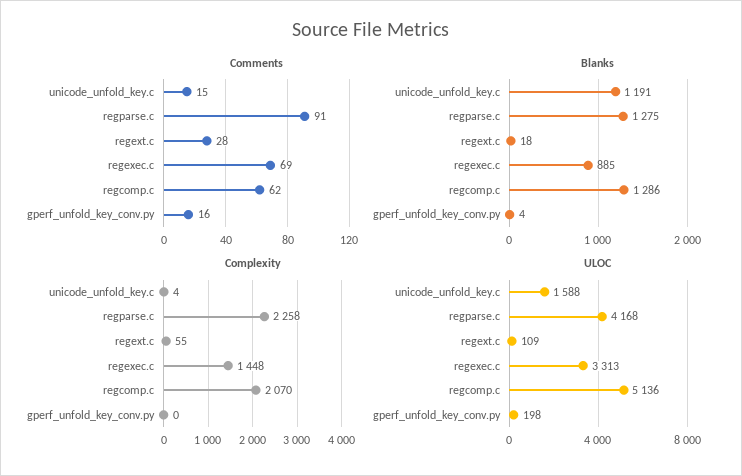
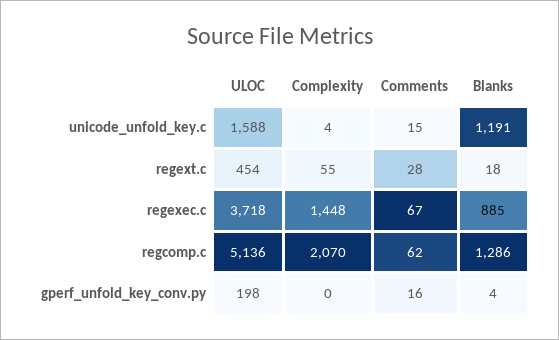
Comments, regparse.c: 91 -> none
Comments, regexec.c: 69 -> 67
Blanks, regparse.c: 1275 -> none
Complexity, regparse.c: 2258 -> none
ULOC, regparse.c: 4168 -> none
ULOC, regext.c: 109 -> 454
ULOC, regexec.c: 3313 -> 3718

